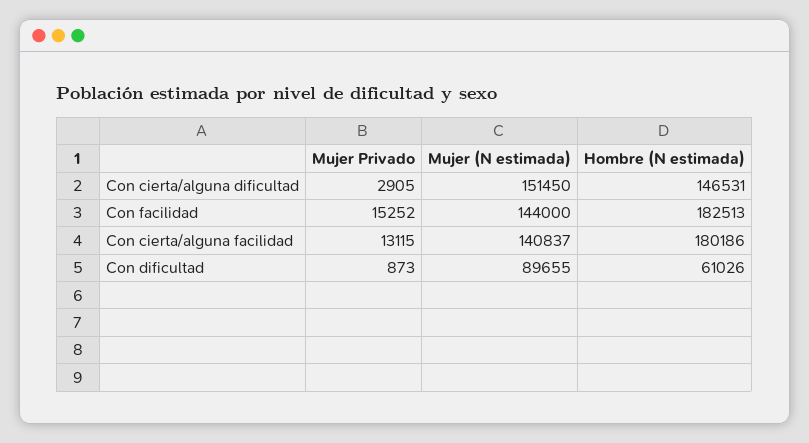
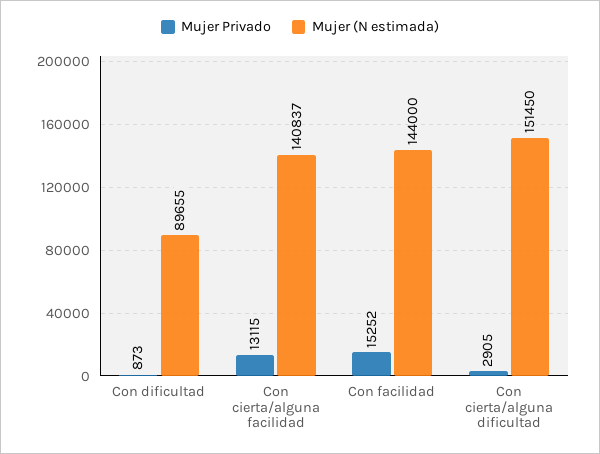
Hombre (N estimada), Con cierta/alguna dificultad: 146531 -> none
Hombre (N estimada), Con facilidad: 182513 -> none
Hombre (N estimada), Con cierta/alguna facilidad: 180186 -> none
Hombre (N estimada), Con dificultad: 61026 -> none

